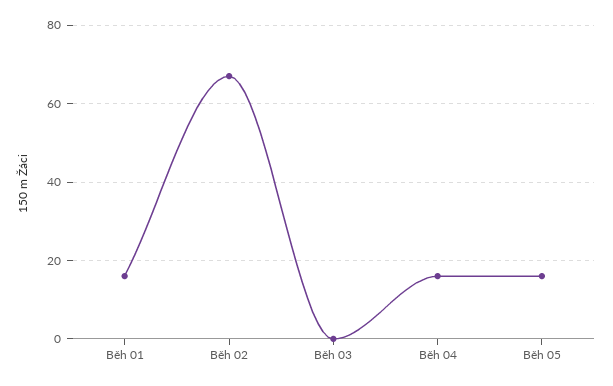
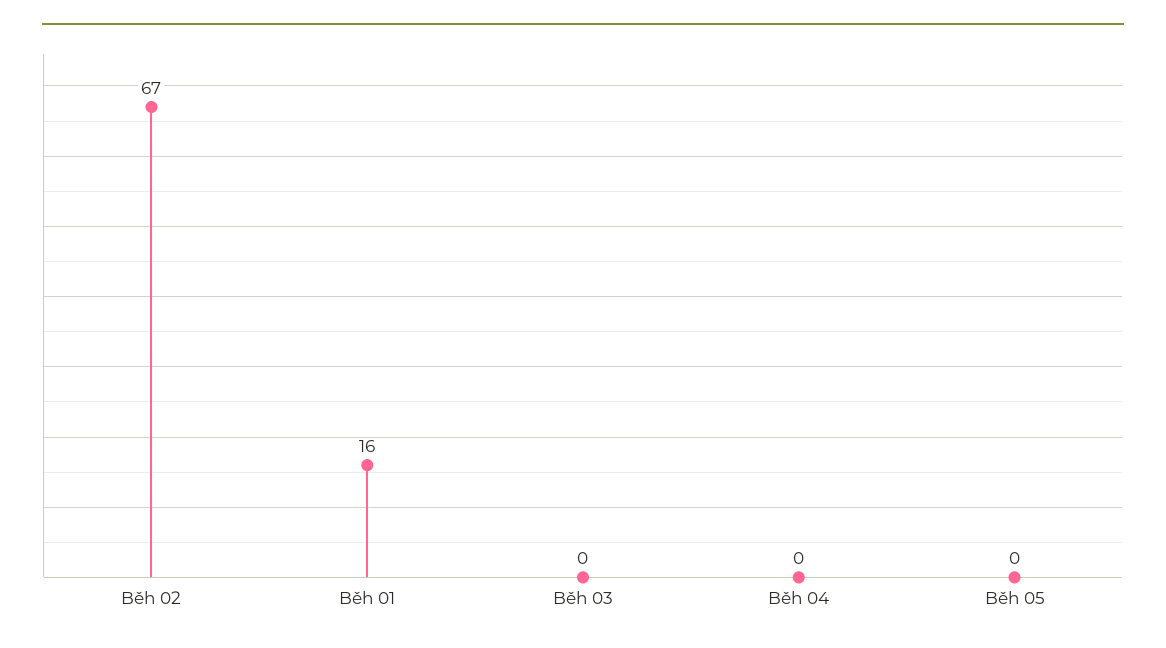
Běh 04: 15 -> 0
Běh 05: 15 -> 0

